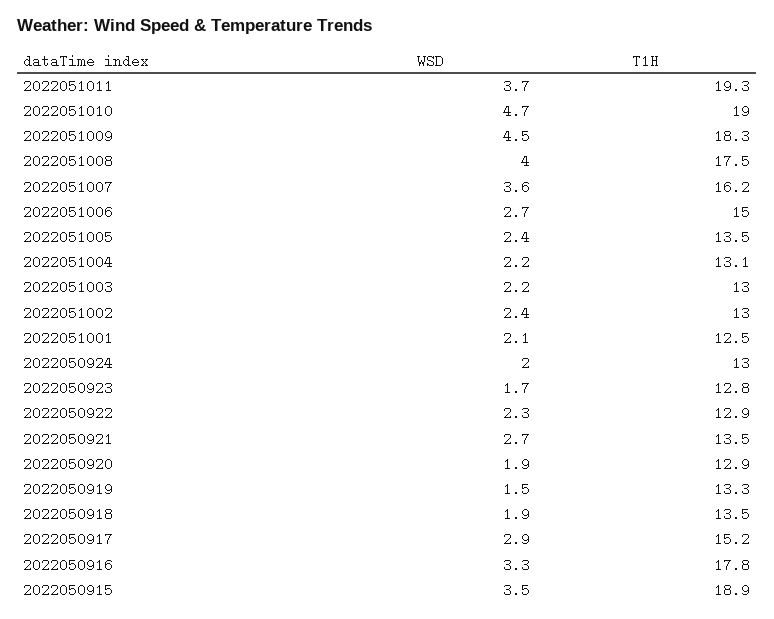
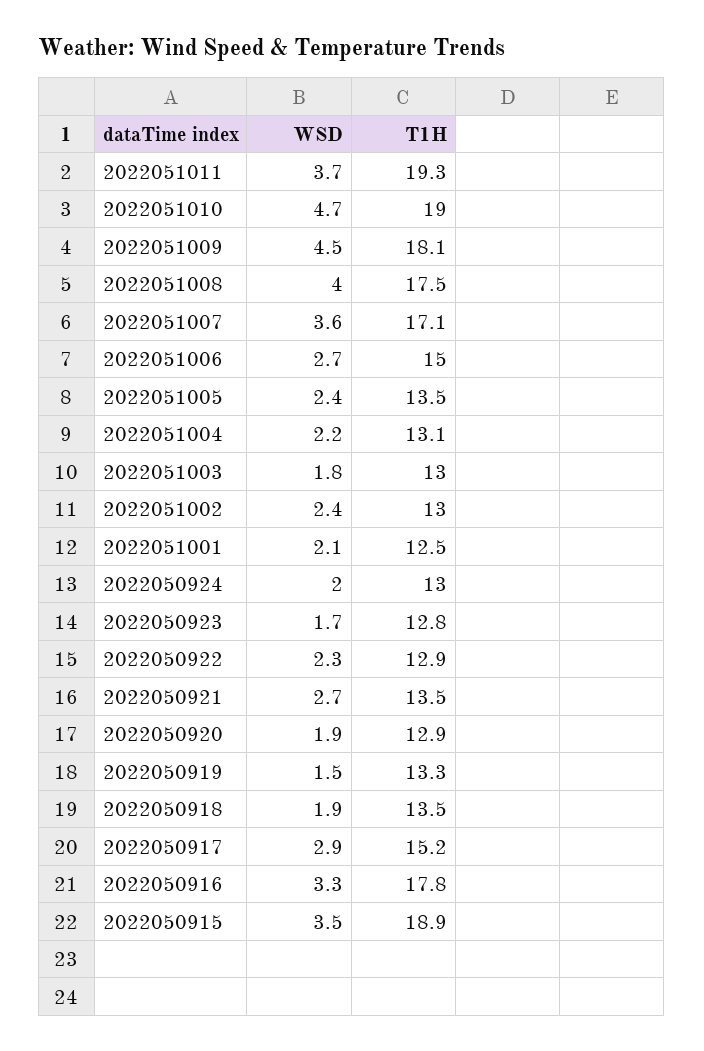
T1H, 2022051009: 18.3 -> 18.1
T1H, 2022051007: 16.2 -> 17.1
WSD, 2022051003: 2.2 -> 1.8

